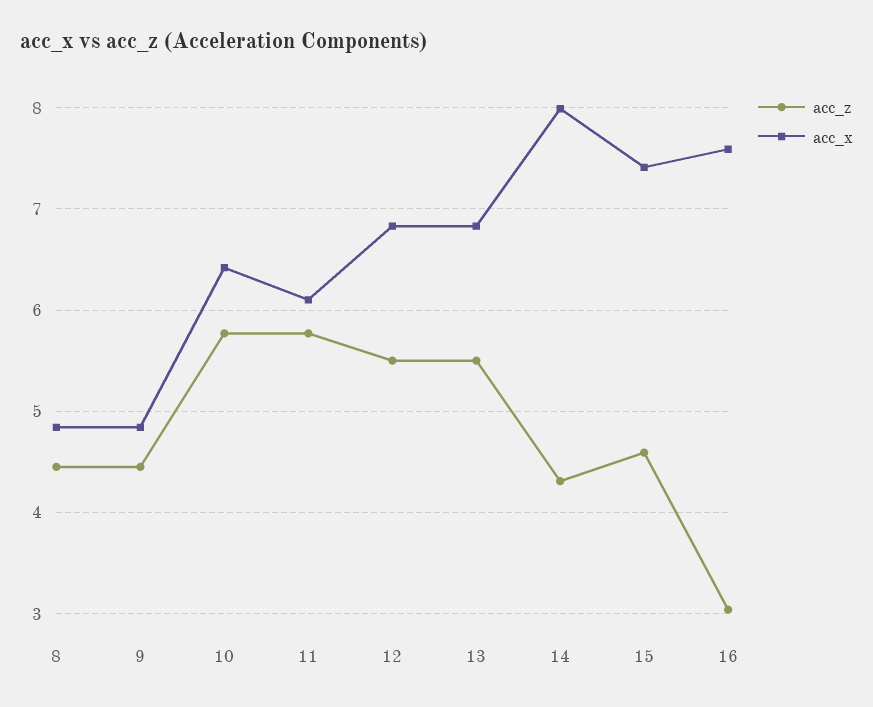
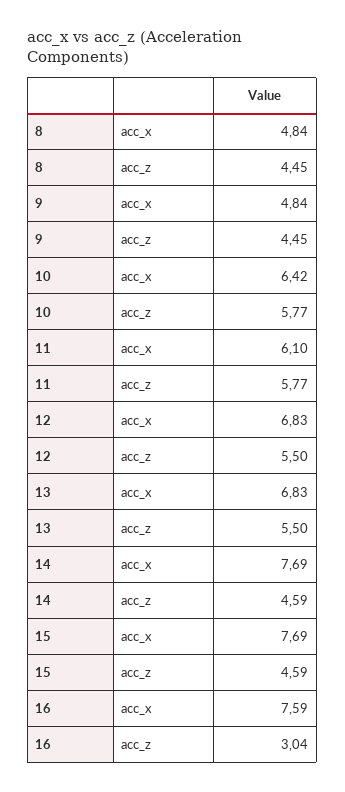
acc_z, 14: 4.3 -> 4.59
acc_x, 14: 8 -> 7.69
acc_x, 15: 7.4 -> 7.69

